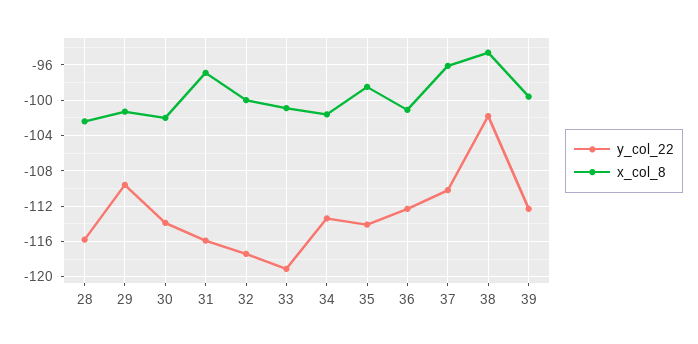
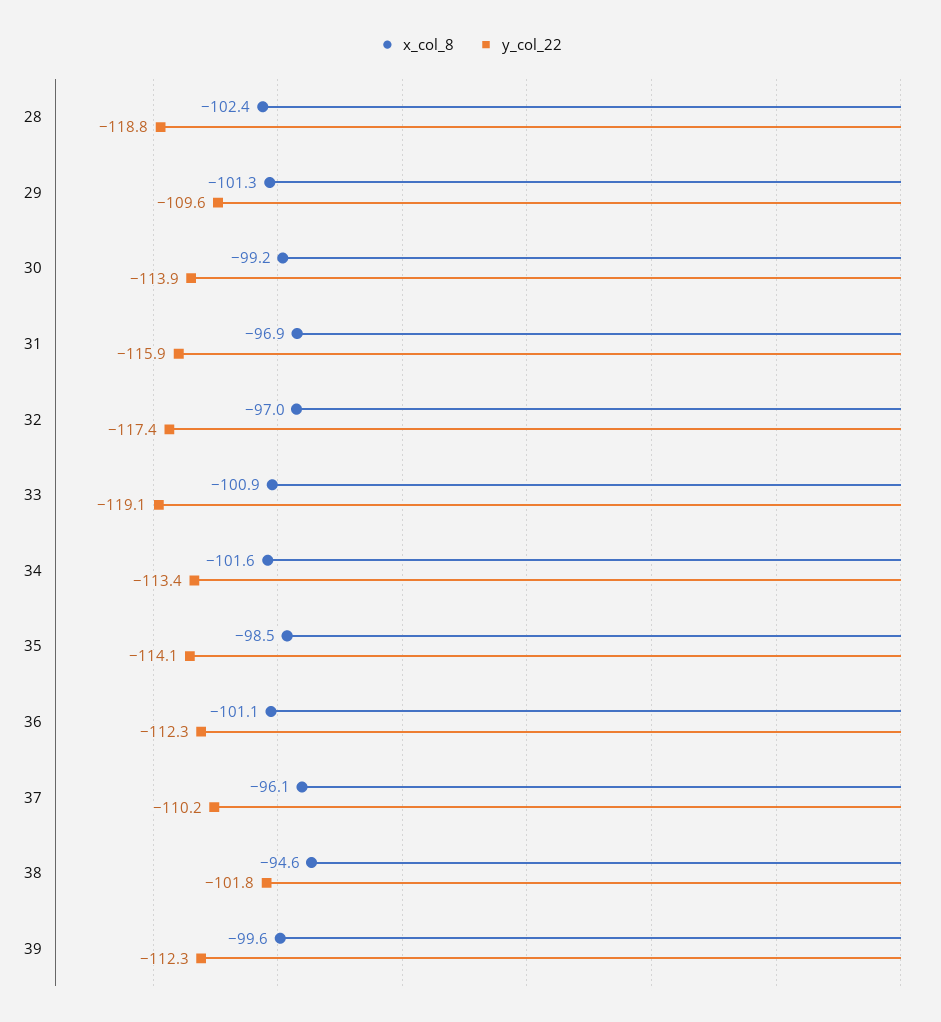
y_col_22, 28: -116 -> -118.8
x_col_8, 30: -102 -> -99.2
x_col_8, 32: -100 -> -97

